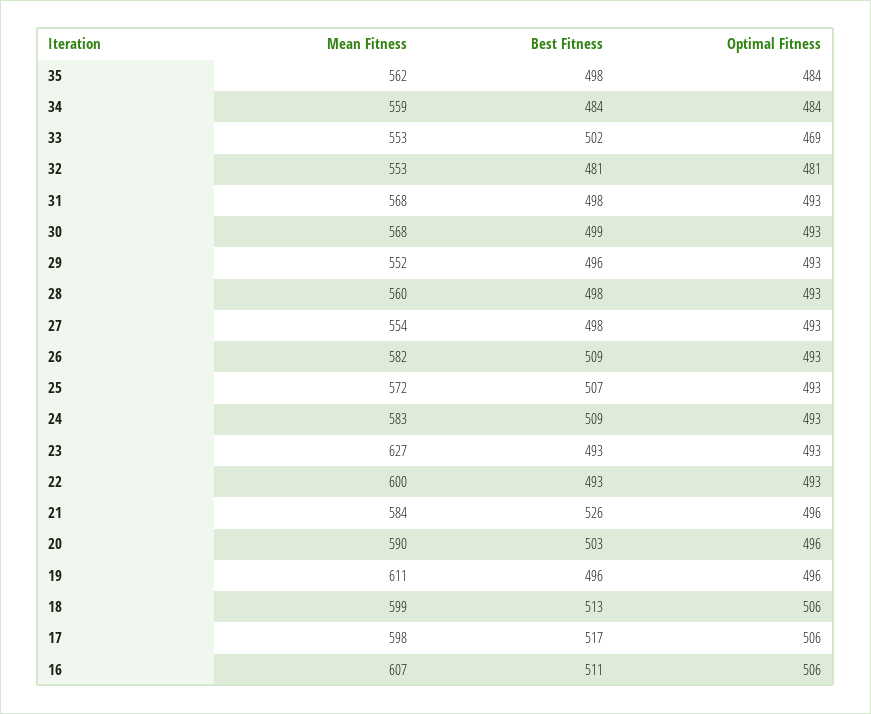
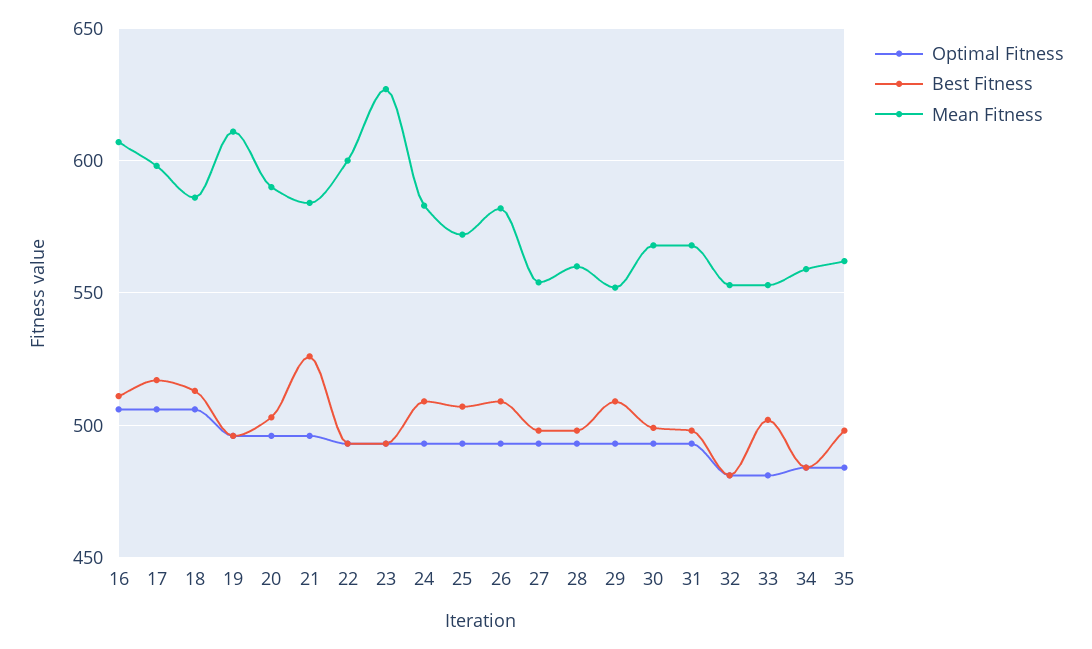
Optimal Fitness, 33: 469 -> 480
Best Fitness, 29: 496 -> 510
Mean Fitness, 18: 599 -> 585

